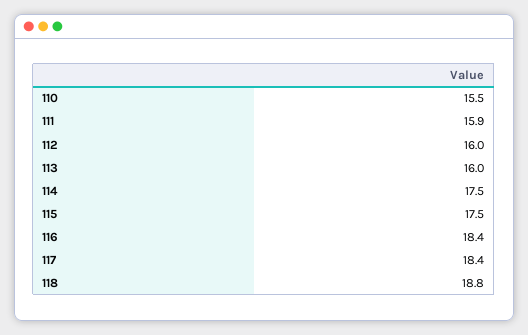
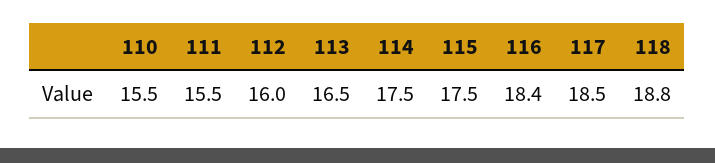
111: 15.9 -> 15.5
113: 16 -> 16.5
117: 18.4 -> 18.5

